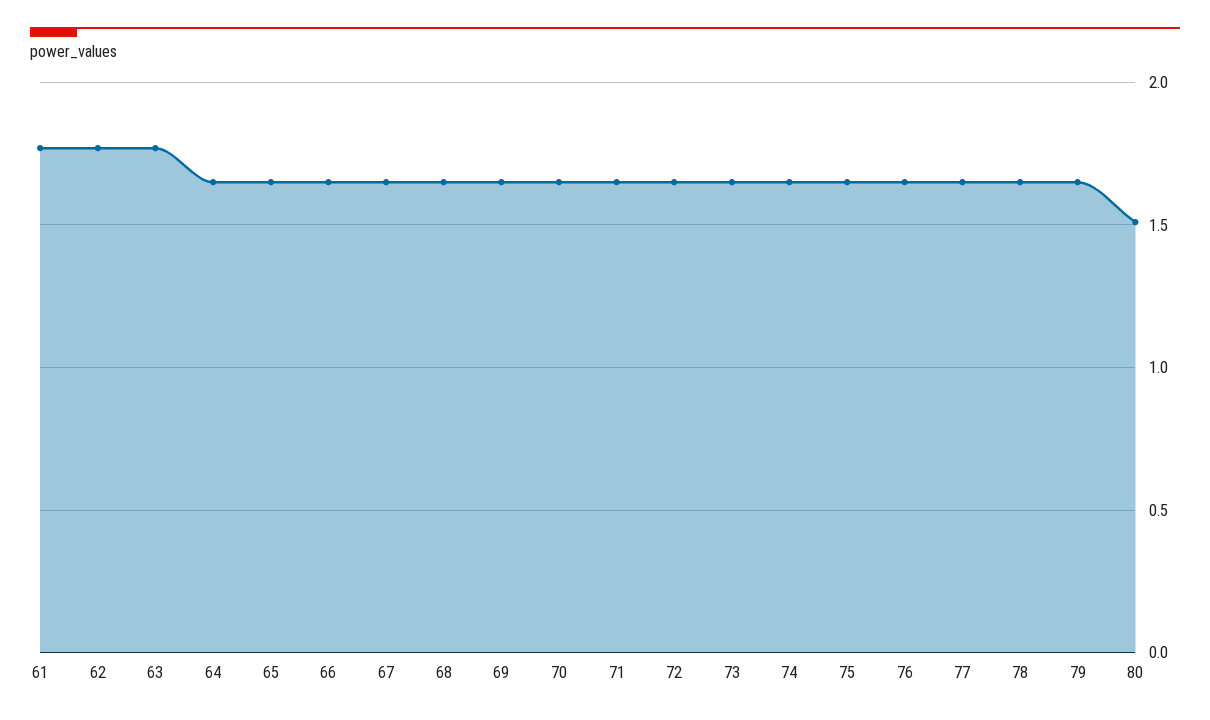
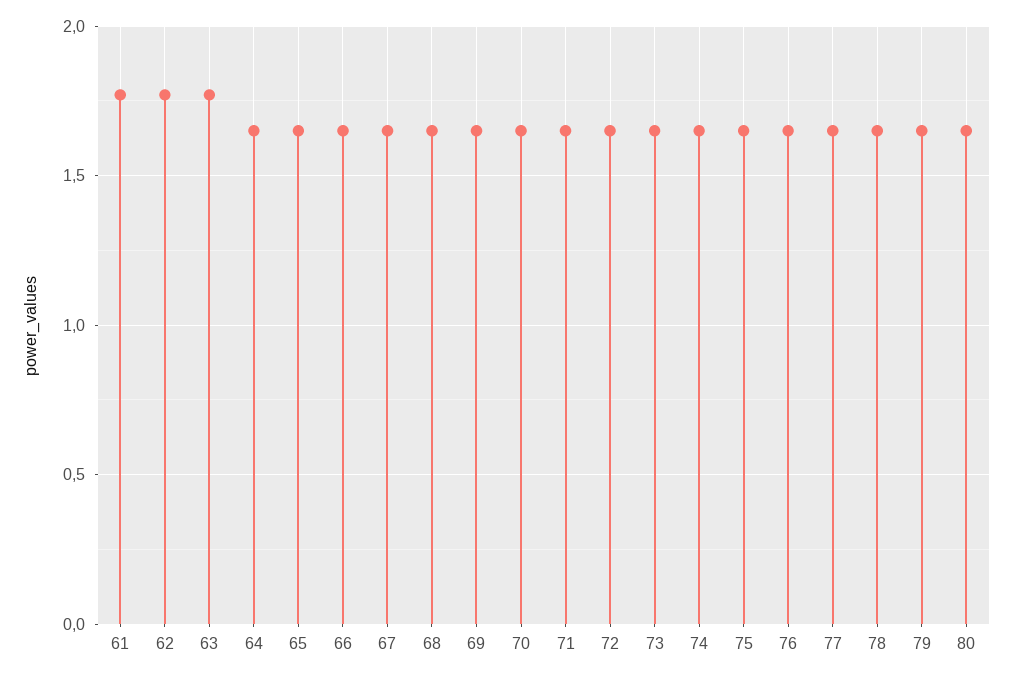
80: 1.5 -> 1.65

